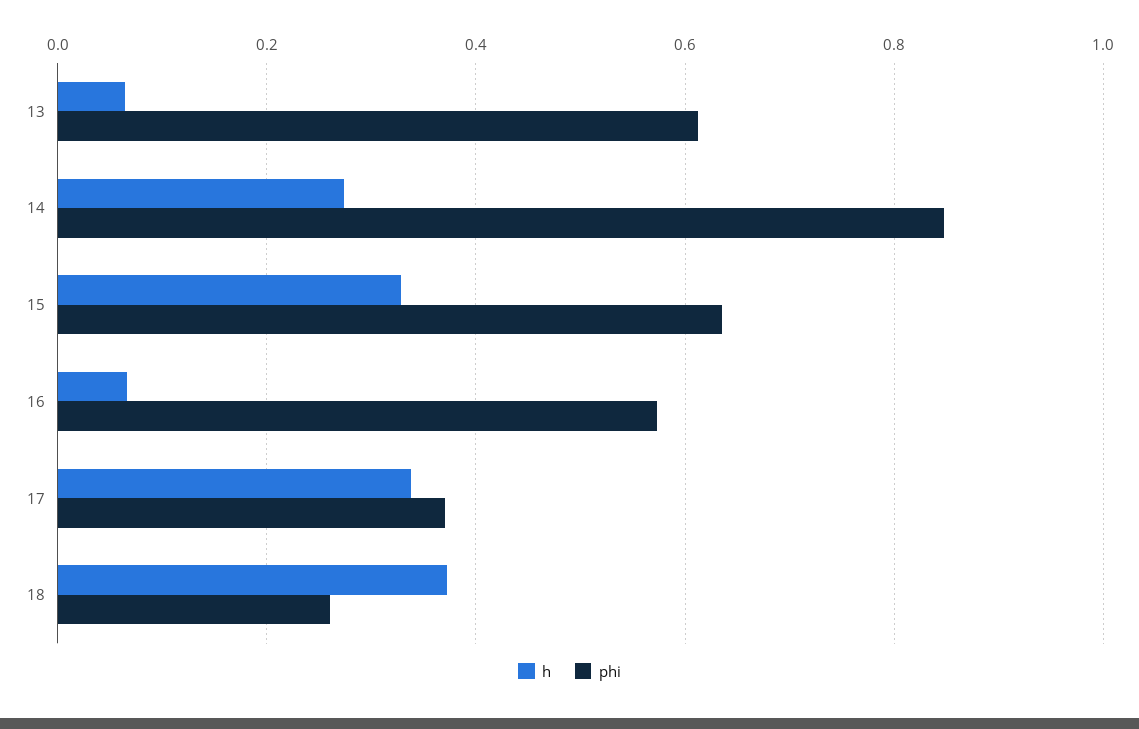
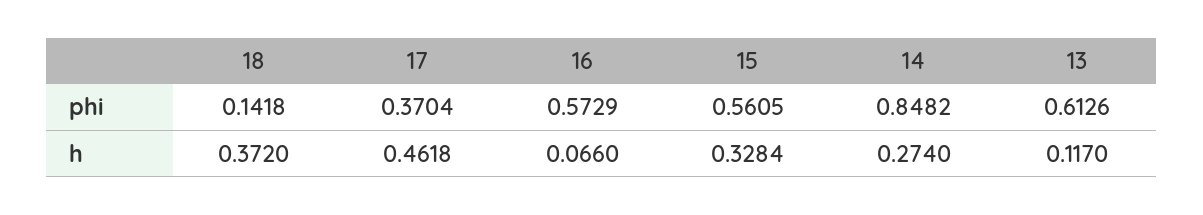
h, 13: 0.06 -> 0.117
phi, 15: 0.64 -> 0.5605
h, 17: 0.34 -> 0.4618
phi, 18: 0.26 -> 0.1418

